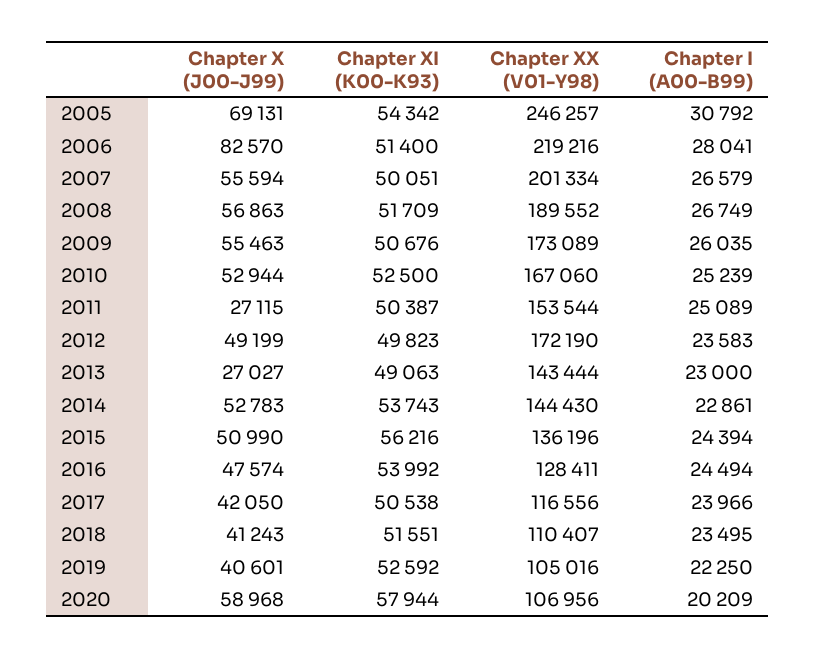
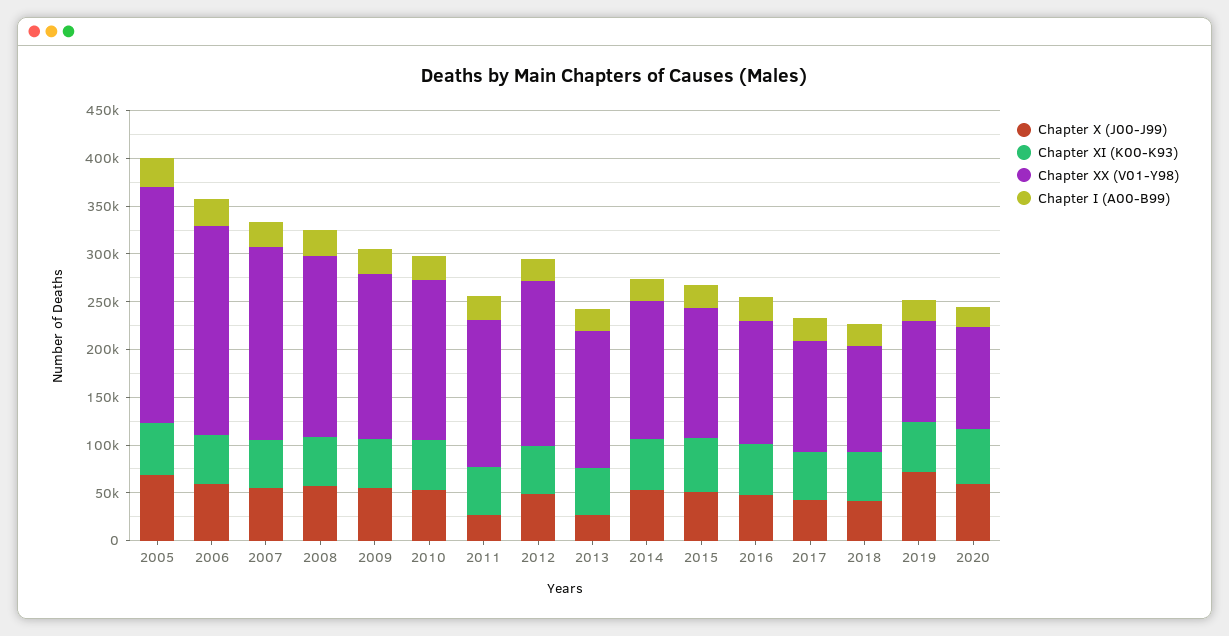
Chapter X (J00-J99), 2006: 82570 -> 60000
Chapter X (J00-J99), 2019: 40601 -> 70000

